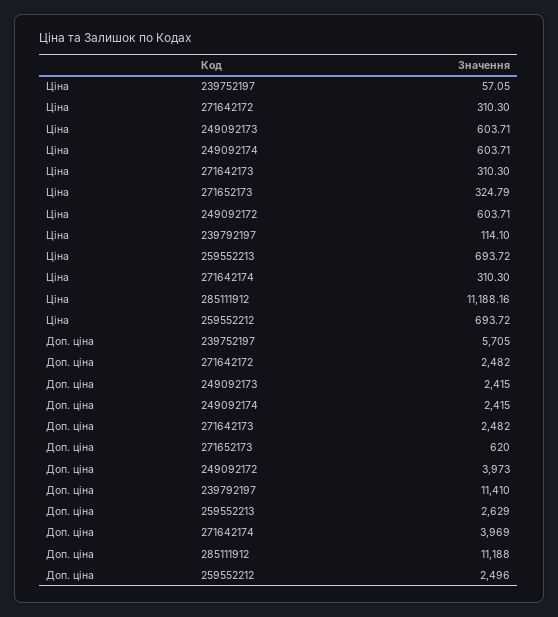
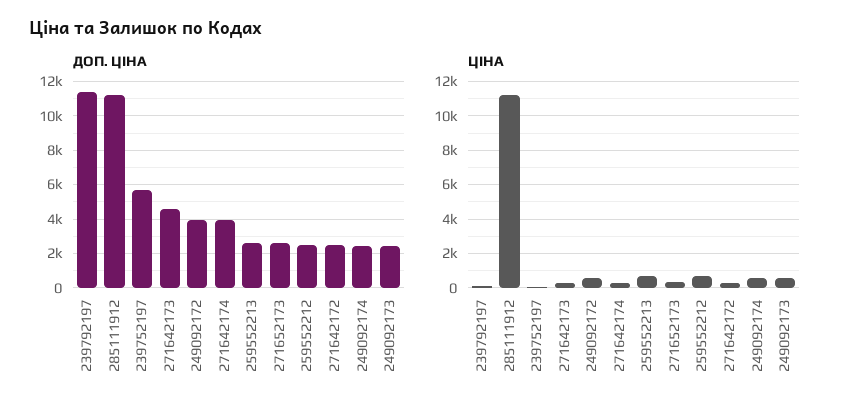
Доп. ціна, 271642173: 2482 -> 4500
Доп. ціна, 271652173: 620 -> 2500

